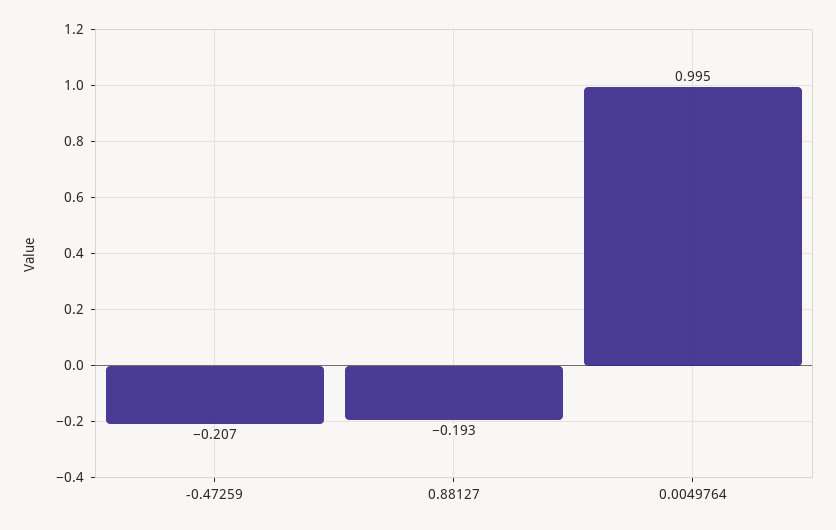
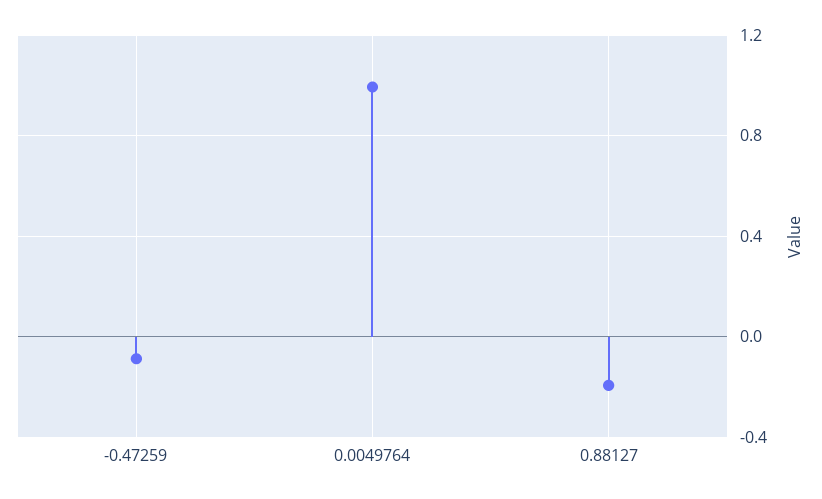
-0.47259: -0.207 -> -0.1

